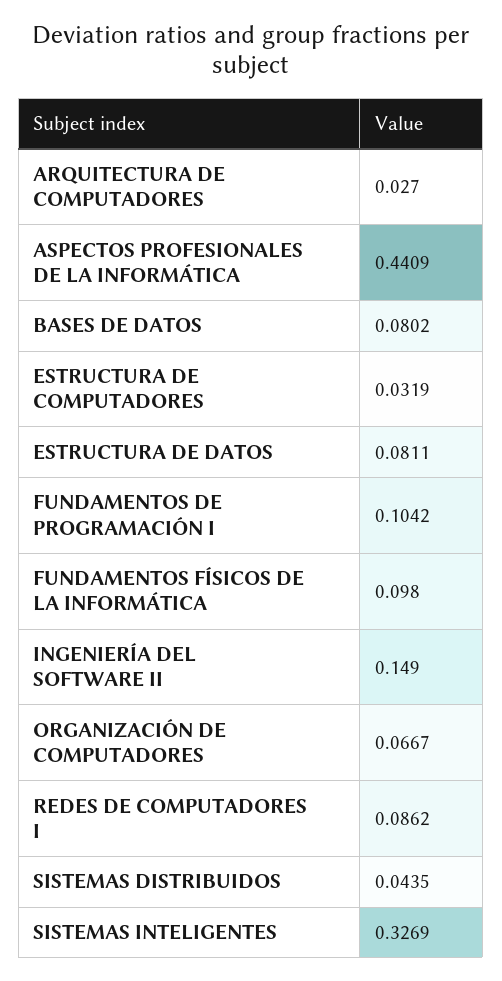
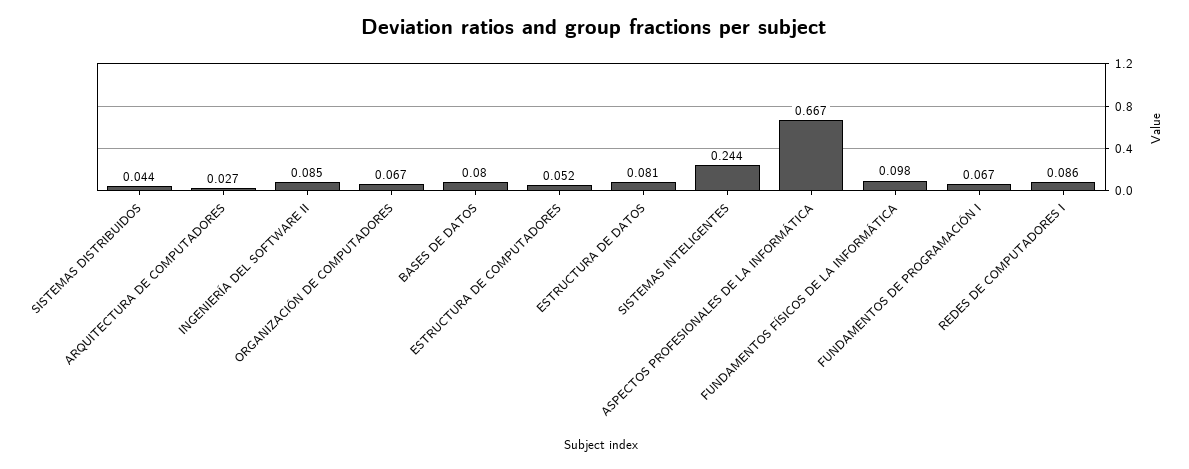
ASPECTOS PROFESIONALES DE LA INFORMÁTICA: 0.4409 -> 0.667
ESTRUCTURA DE COMPUTADORES: 0.0319 -> 0.052
FUNDAMENTOS DE PROGRAMACIÓN I: 0.1042 -> 0.067
INGENIERÍA DEL SOFTWARE II: 0.149 -> 0.085
SISTEMAS INTELIGENTES: 0.3269 -> 0.244

